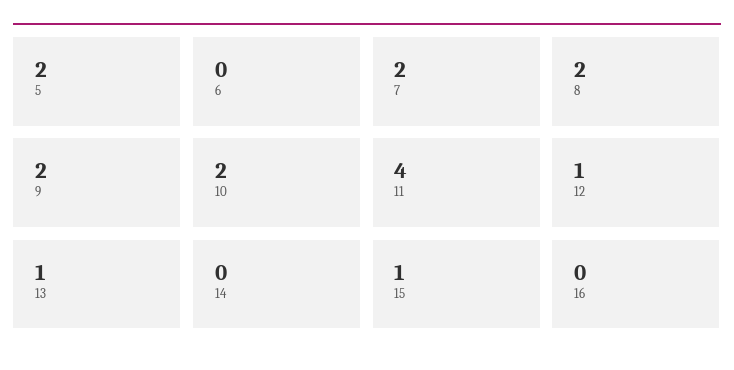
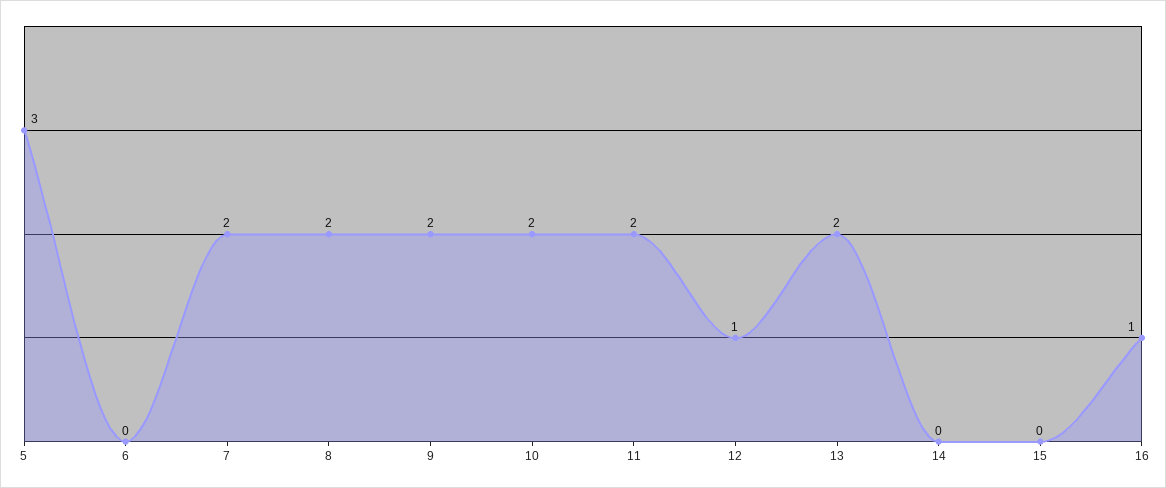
5: 2 -> 3
11: 4 -> 2
13: 1 -> 2
15: 1 -> 0
16: 0 -> 1

